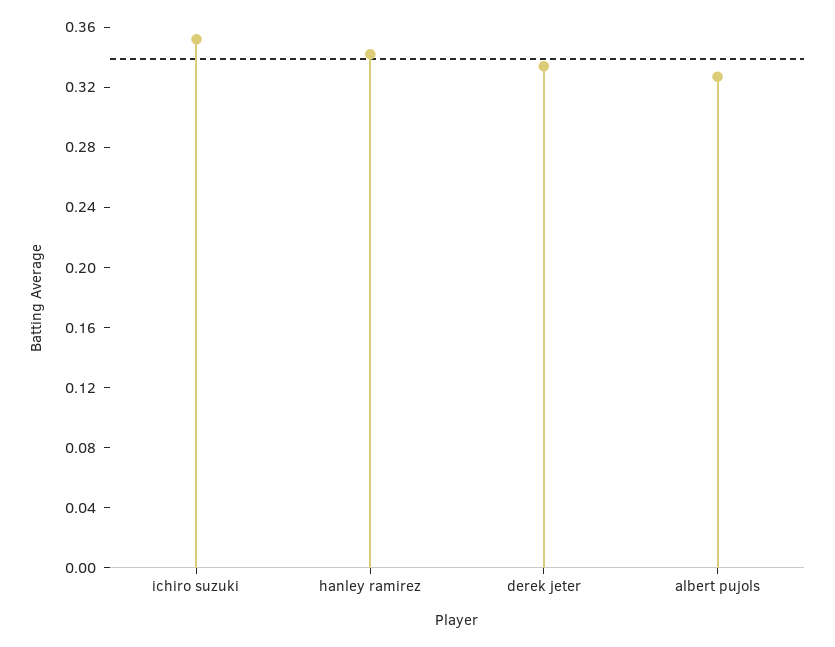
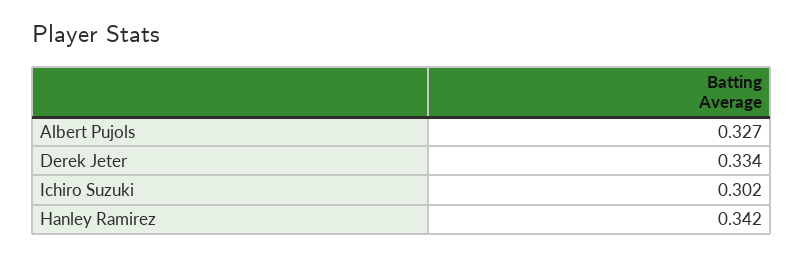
ichiro suzuki: 0.35 -> 0.302

